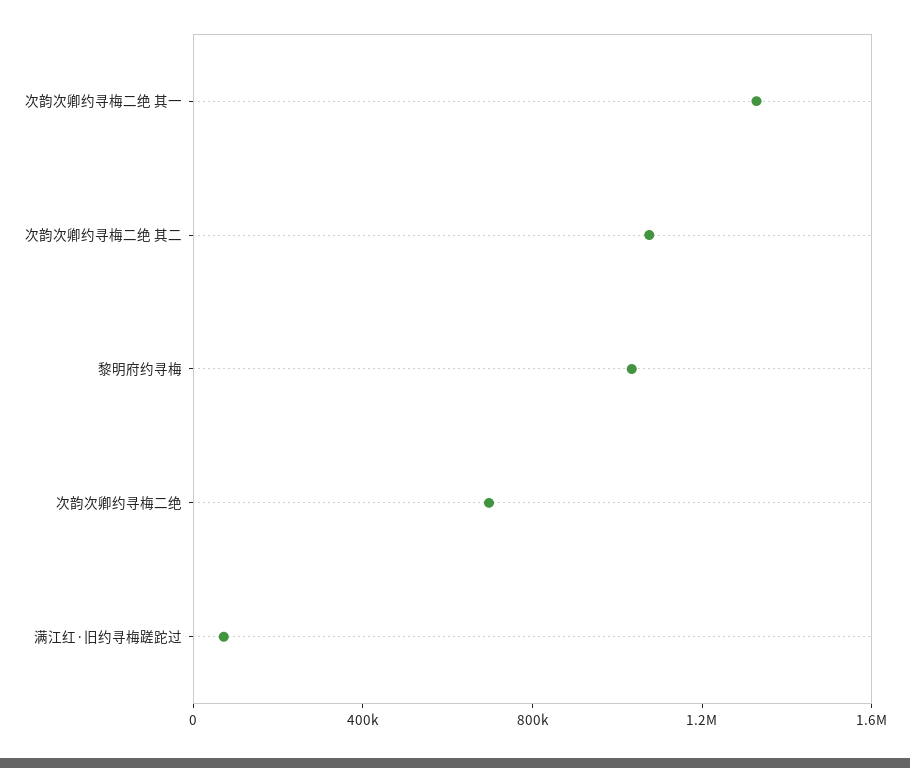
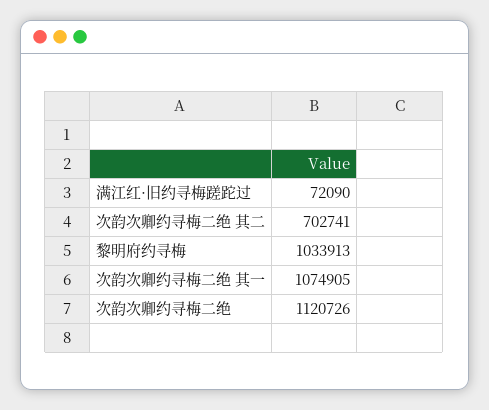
次韵次卿约寻梅二绝 其一: 1300000 -> 1074905
次韵次卿约寻梅二绝 其二: 1100000 -> 702741
次韵次卿约寻梅二绝: 700000 -> 1120726

